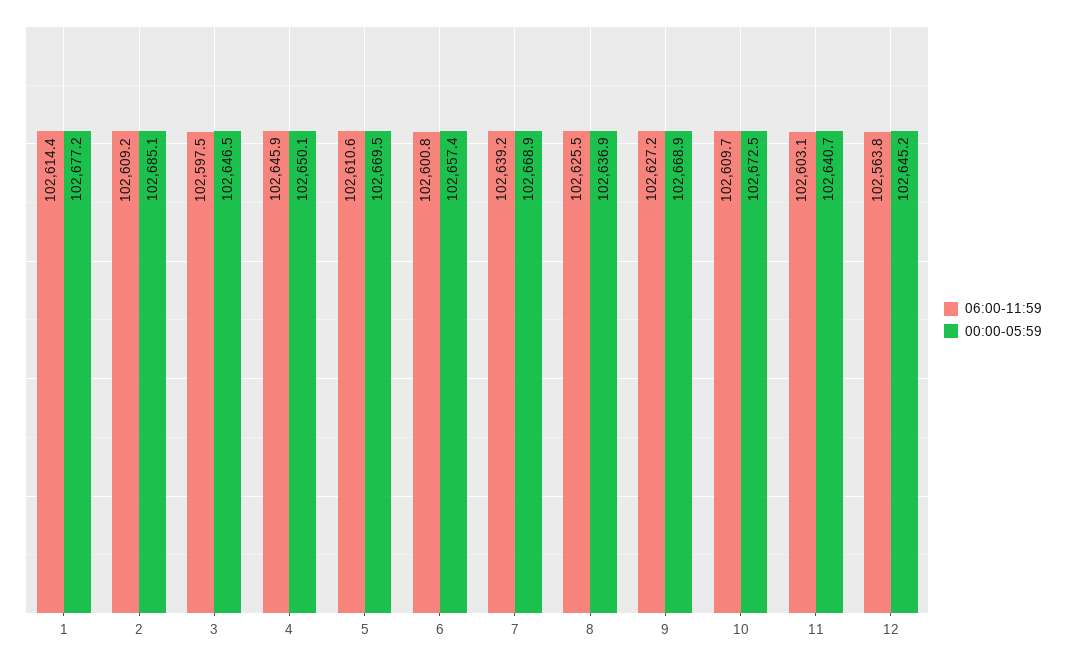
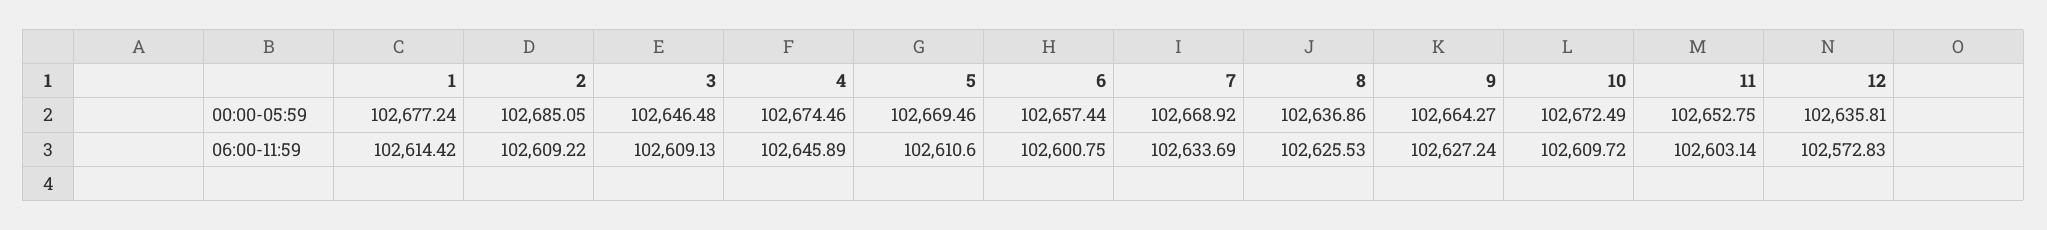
06:00-11:59, 3: 102597.5 -> 102609.13
00:00-05:59, 4: 102650.1 -> 102674.46
06:00-11:59, 7: 102639.2 -> 102633.69
00:00-05:59, 9: 102668.9 -> 102664.27
00:00-05:59, 11: 102640.7 -> 102652.75
06:00-11:59, 12: 102563.8 -> 102572.83
00:00-05:59, 12: 102645.2 -> 102635.81

